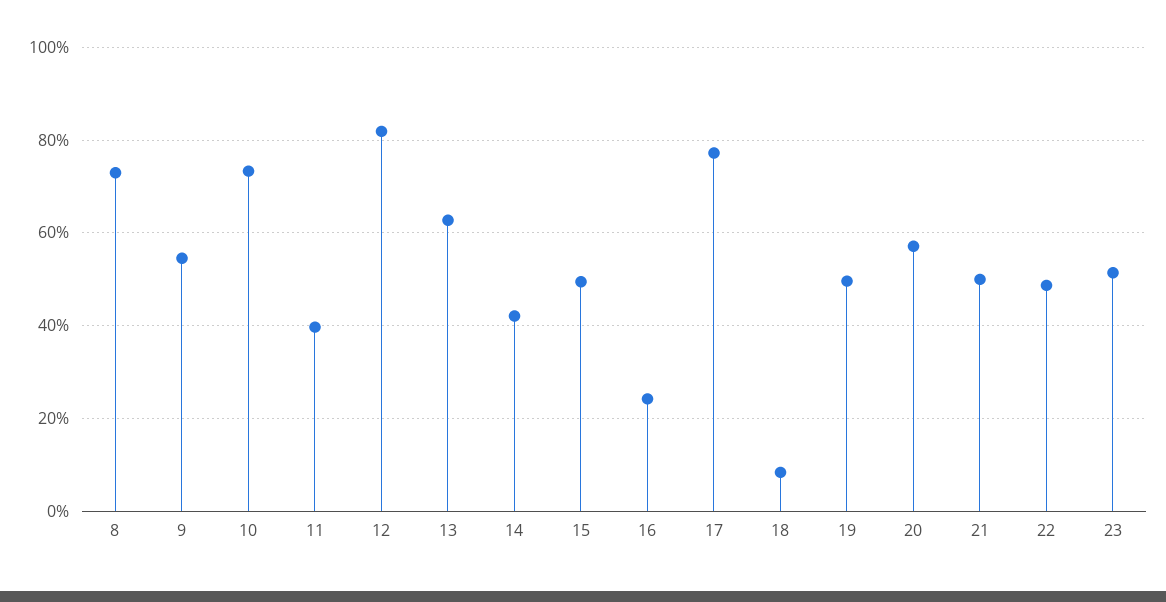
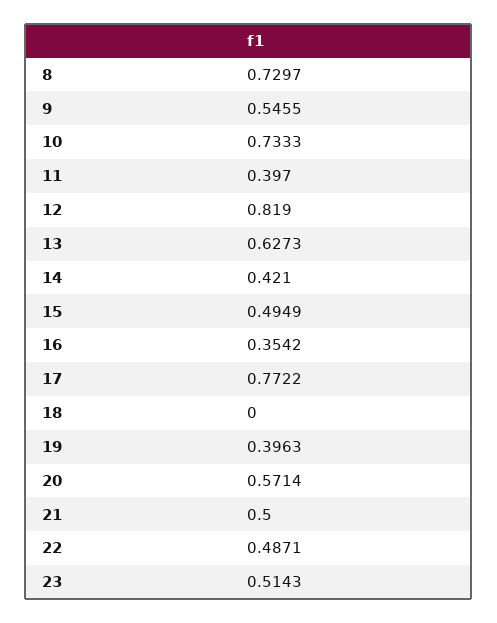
16: 0.24 -> 0.3542
18: 0.08 -> 0
19: 0.5 -> 0.3963

